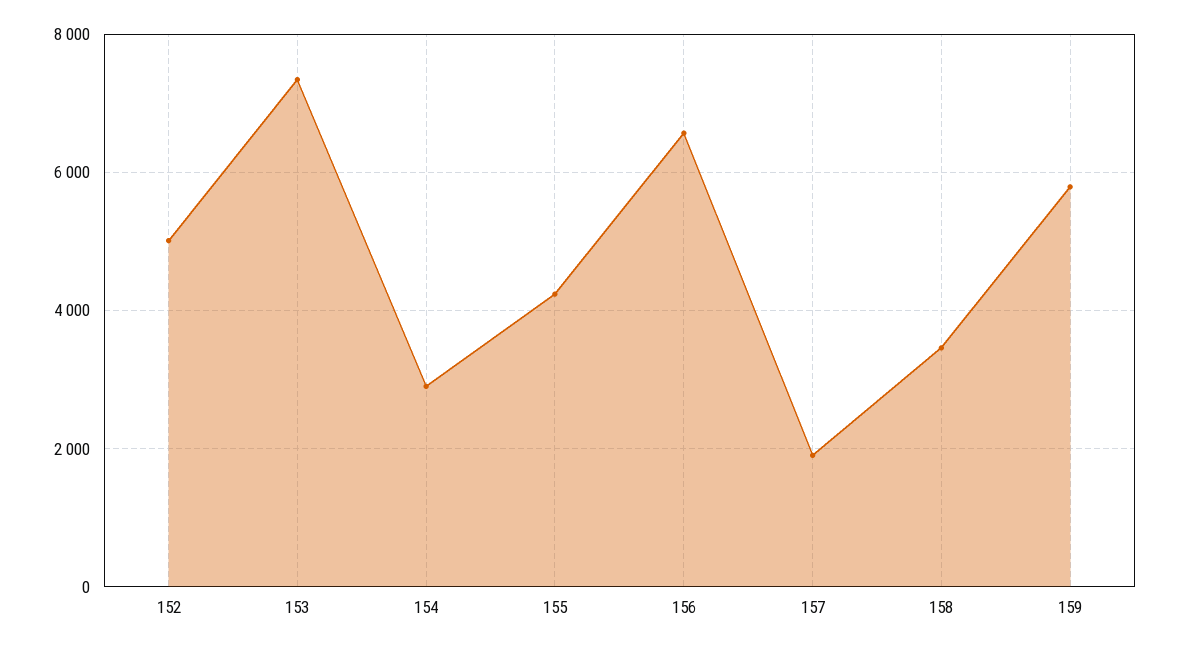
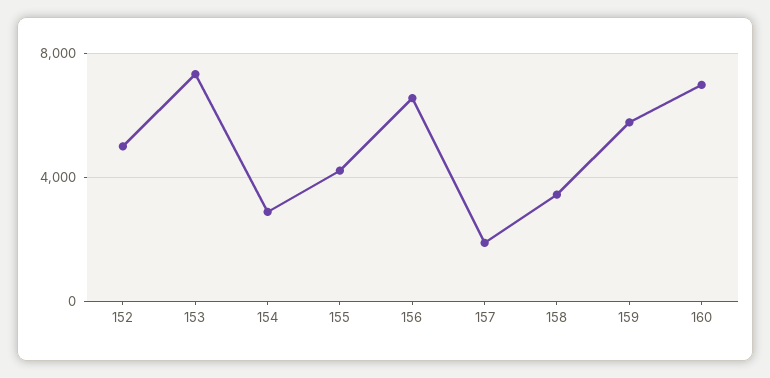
160: none -> 7000

